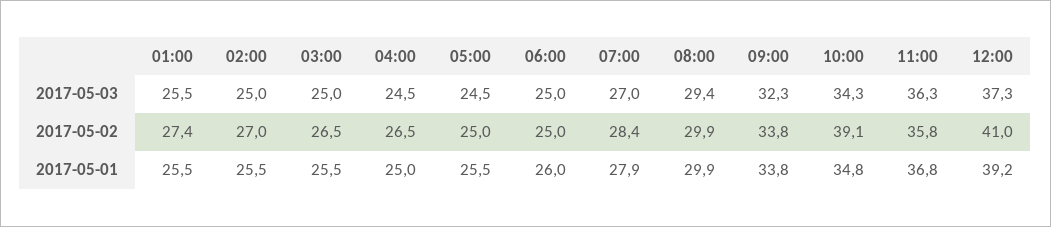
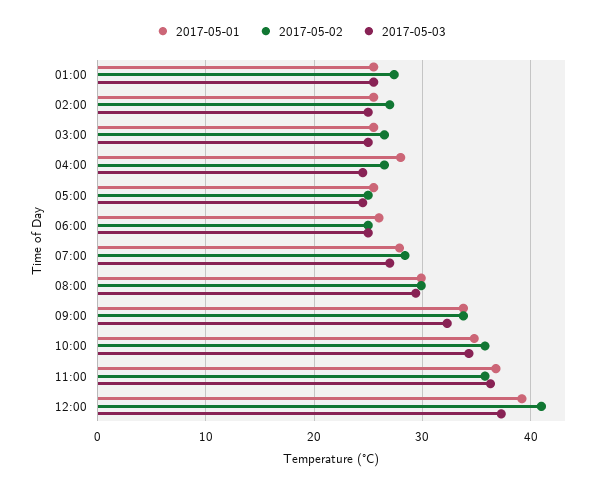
2017-05-02, 10:00: 39.1 -> 36
2017-05-01, 04:00: 25 -> 28

